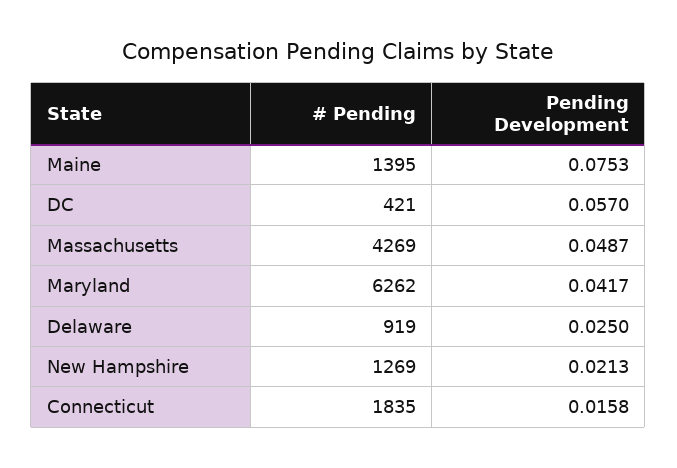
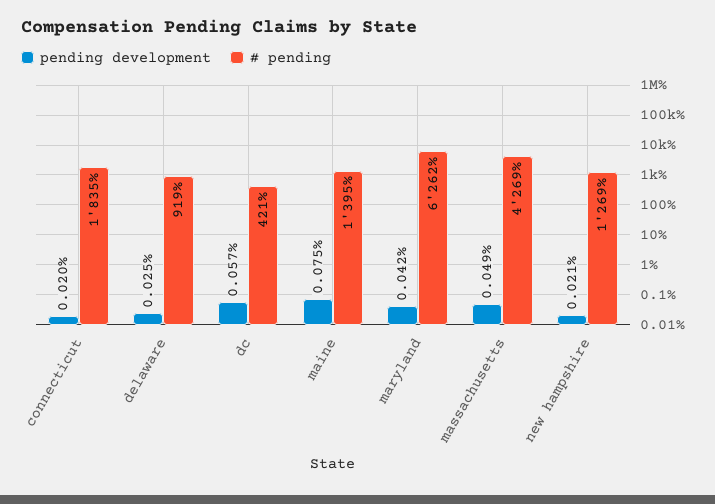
Pending Development, Connecticut: 0.0158 -> 0.02

